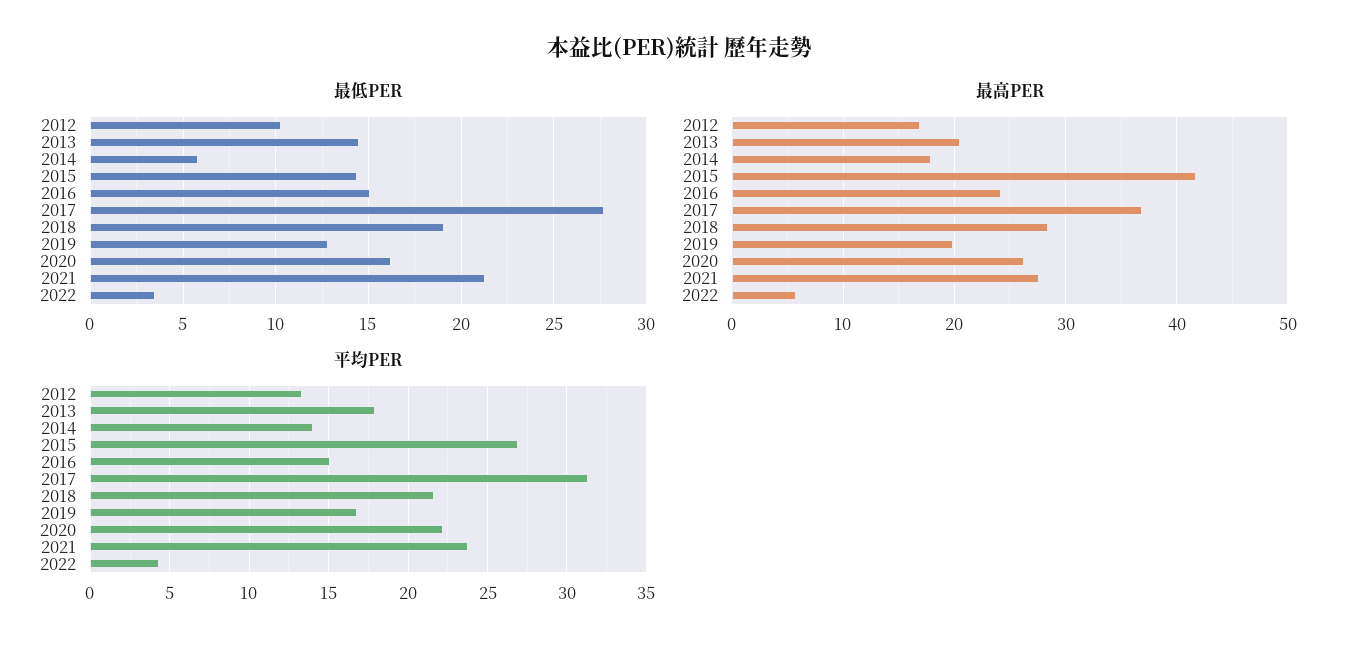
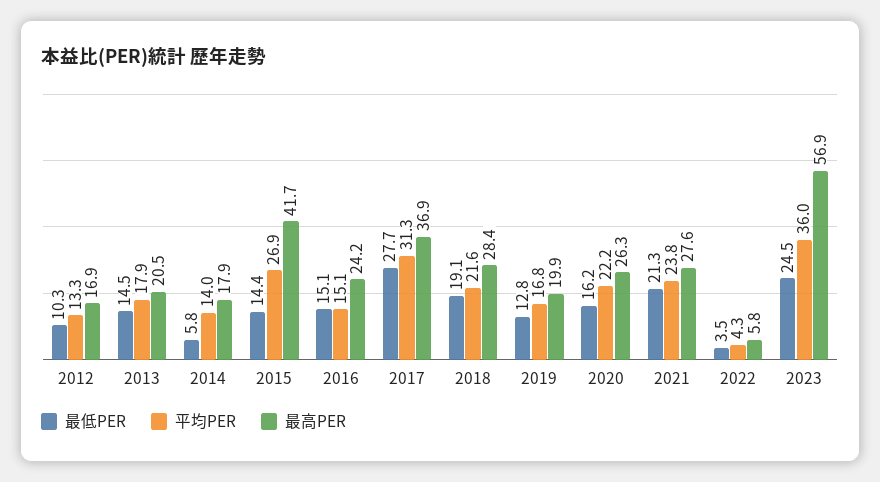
最低PER, 2023: none -> 24.5
平均PER, 2023: none -> 36
最高PER, 2023: none -> 56.9

